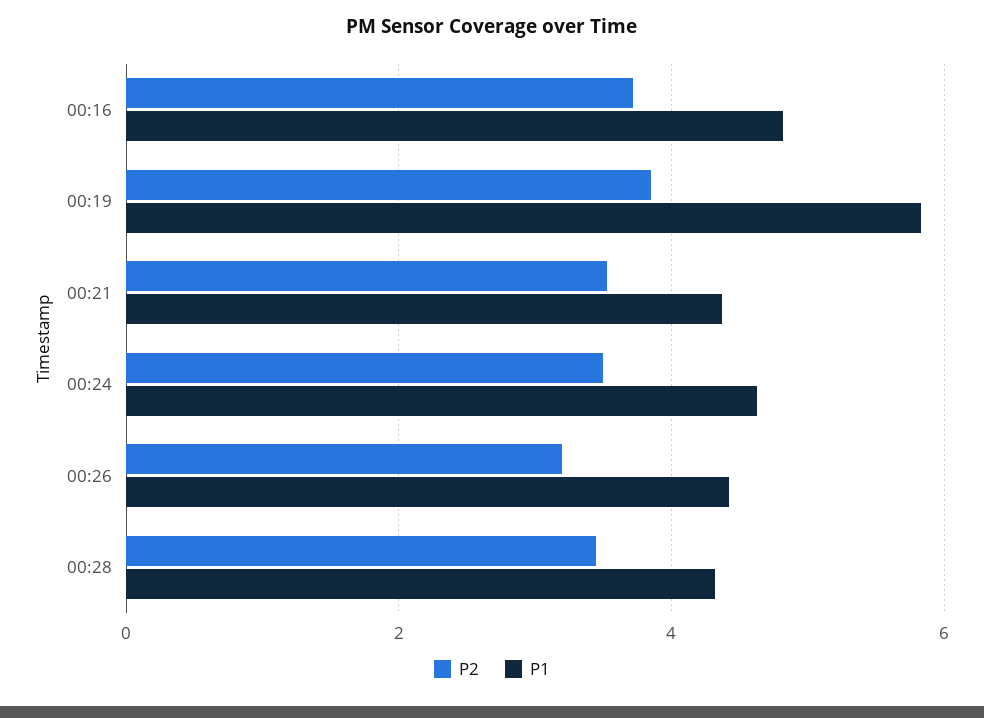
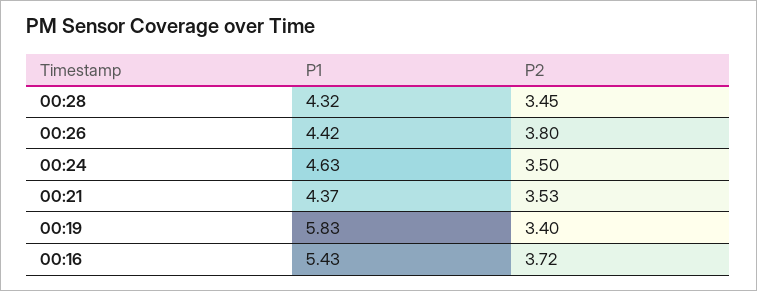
P1, 00:16: 4.8 -> 5.43
P2, 00:19: 3.8 -> 3.4
P2, 00:26: 3.2 -> 3.8

